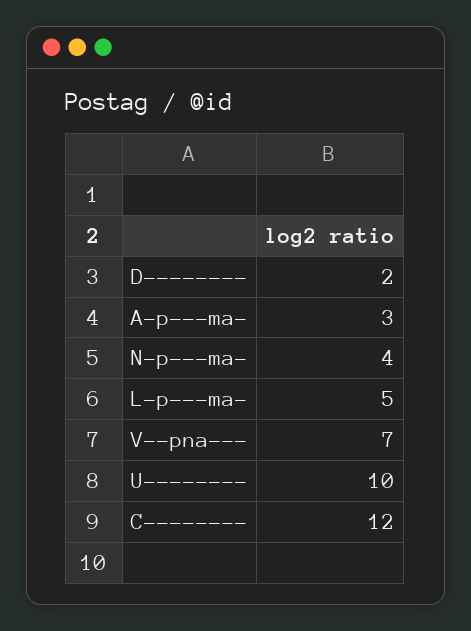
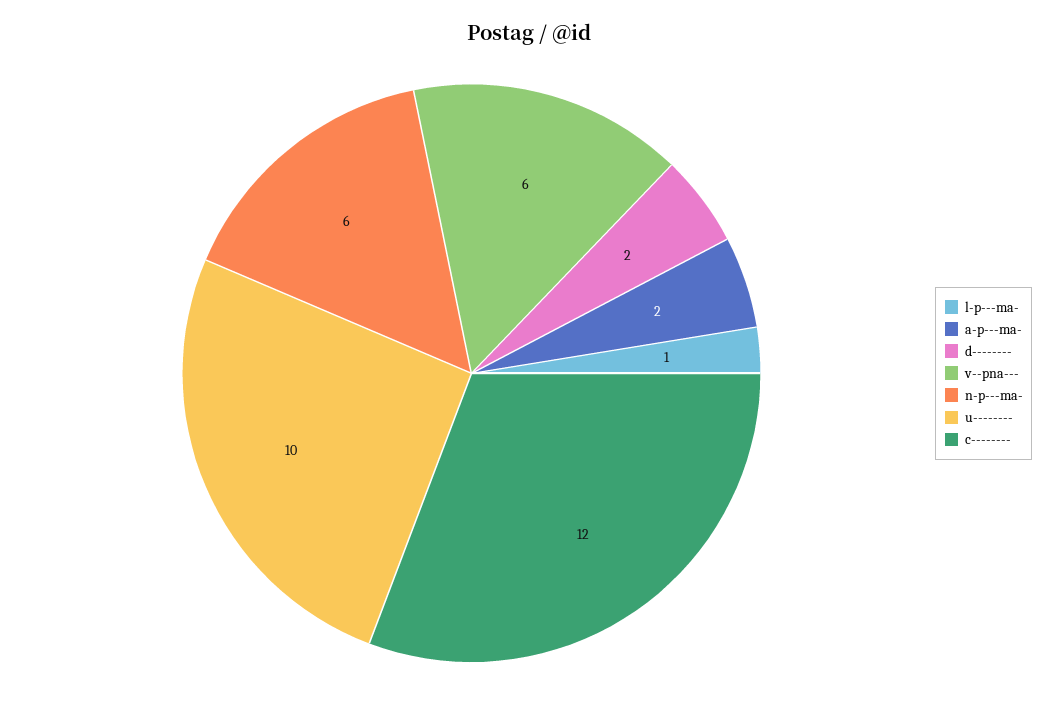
A-p---ma-: 3 -> 2
N-p---ma-: 4 -> 6
L-p---ma-: 5 -> 1
V--pna---: 7 -> 6

